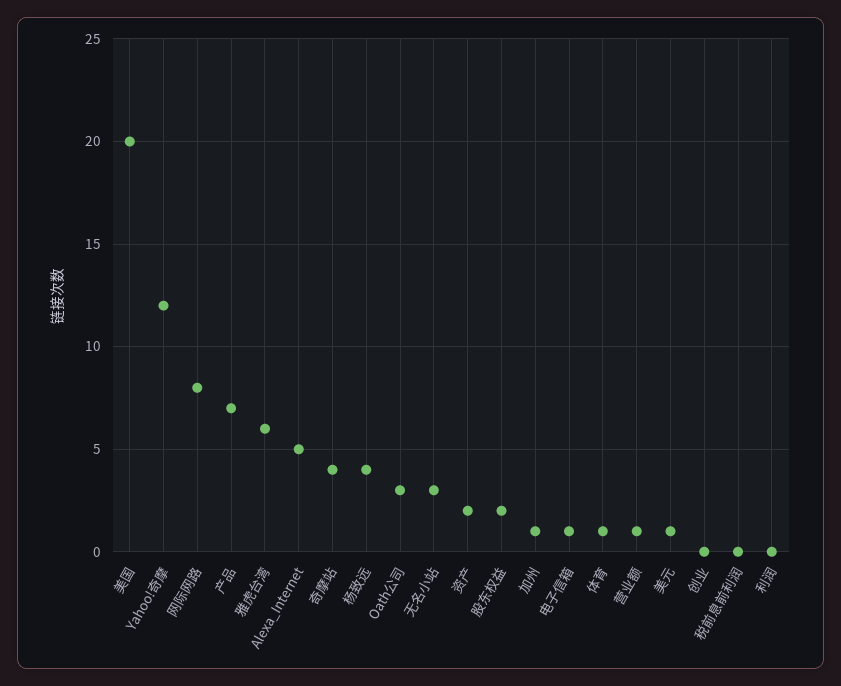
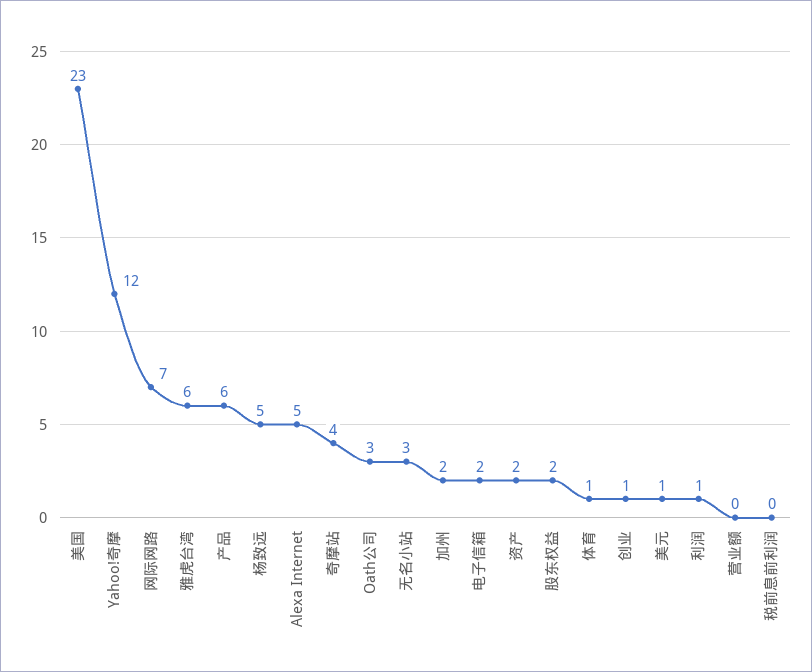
美国: 20 -> 23
网际网路: 8 -> 7
产品: 7 -> 6
杨致远: 4 -> 5
加州: 1 -> 2
电子信箱: 1 -> 2
营业额: 1 -> 0
创业: 0 -> 1
利润: 0 -> 1

